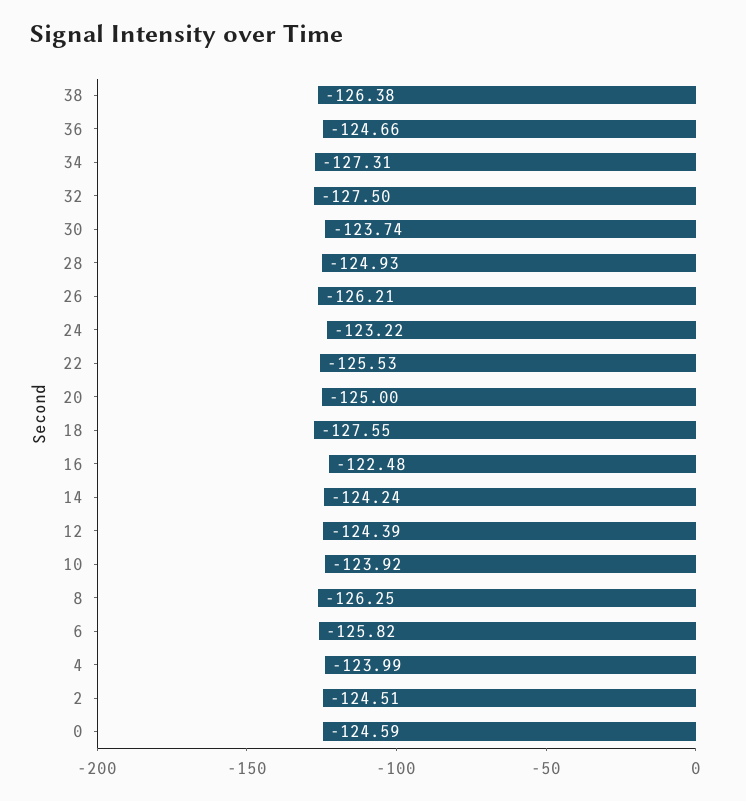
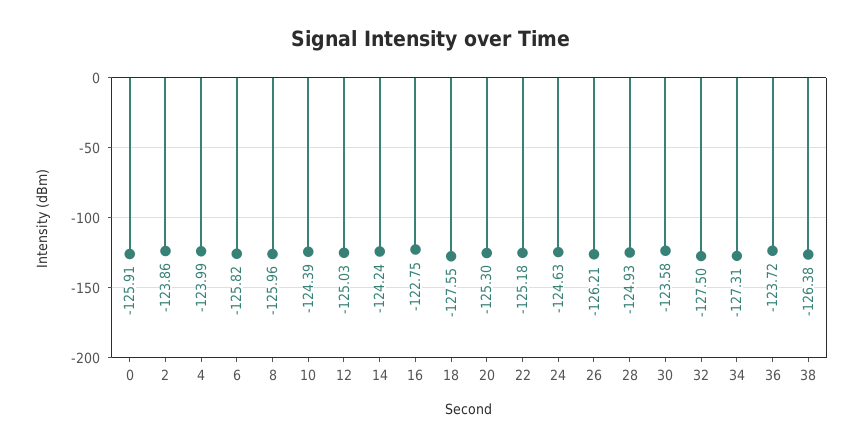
36: -124.66 -> -123.72
30: -123.74 -> -123.58
24: -123.22 -> -124.63
22: -125.53 -> -125.18
20: -125 -> -125.3
16: -122.48 -> -122.75
12: -124.39 -> -125.03
10: -123.92 -> -124.39
8: -126.25 -> -125.96
2: -124.51 -> -123.86
0: -124.59 -> -125.91

